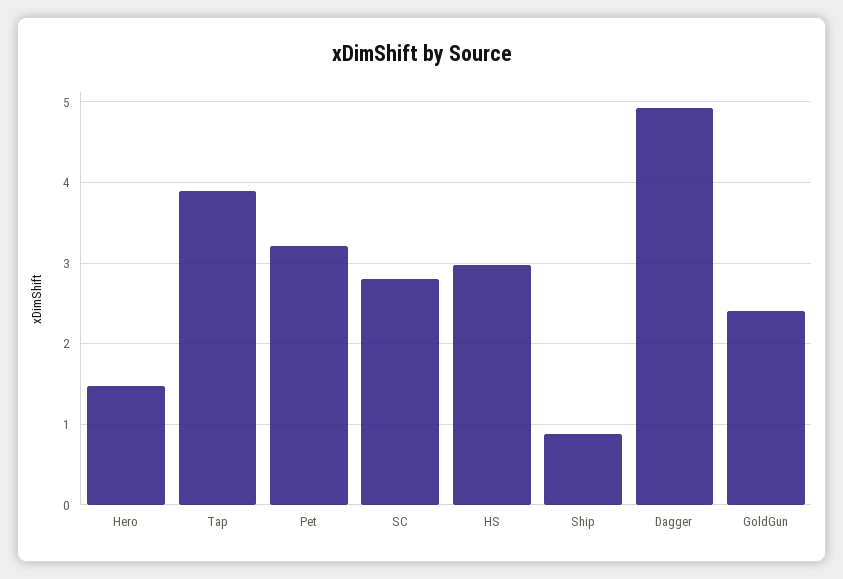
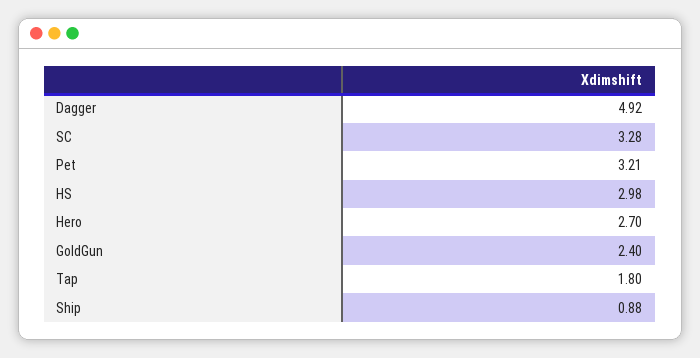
Hero: 1.5 -> 2.7
Tap: 3.9 -> 1.8
SC: 2.8 -> 3.28

